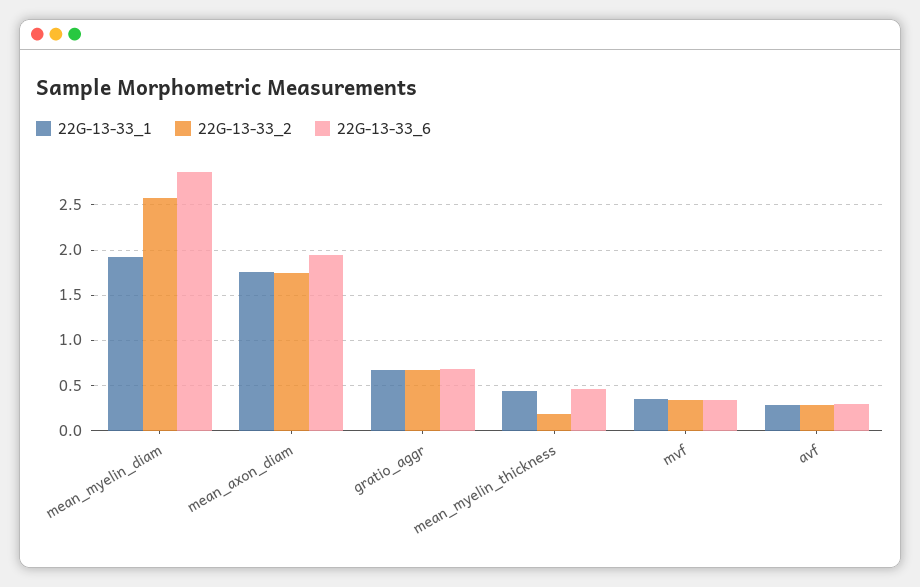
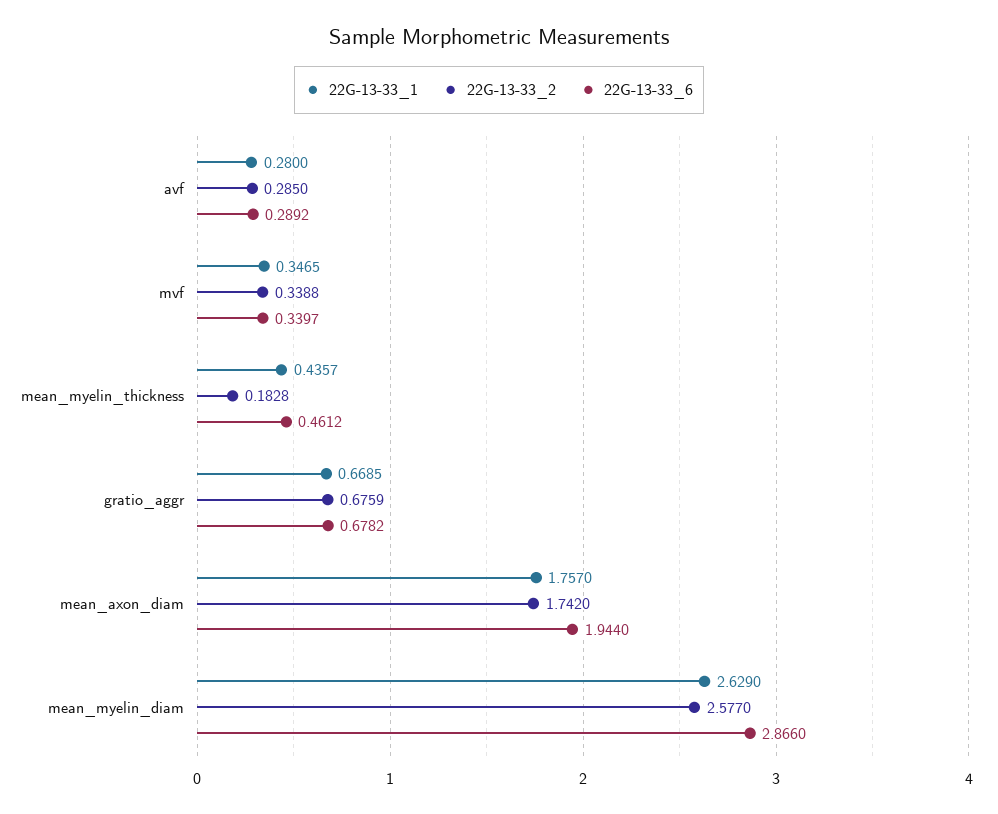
22G-13-33_1, mean_myelin_diam: 1.9 -> 2.629

